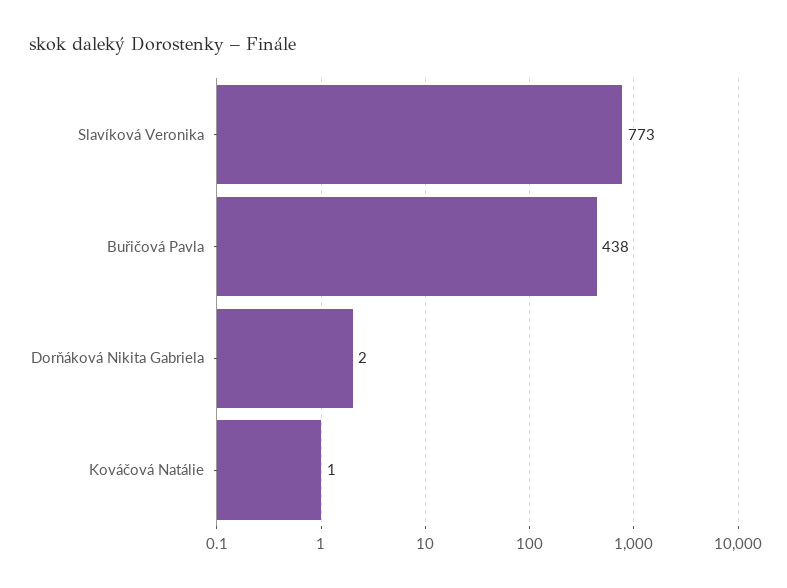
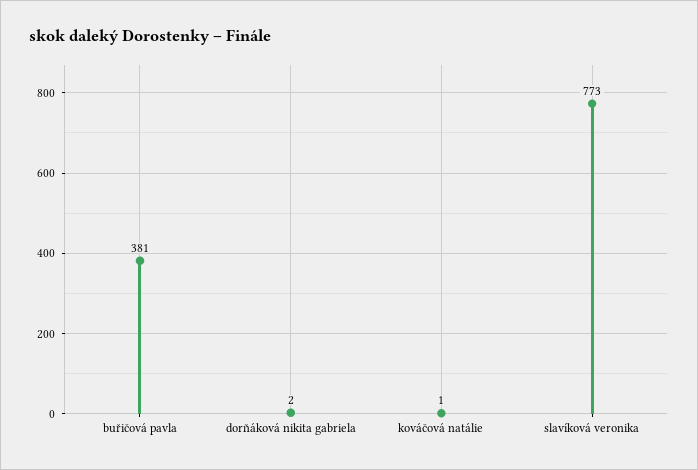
Buřičová Pavla: 438 -> 381

